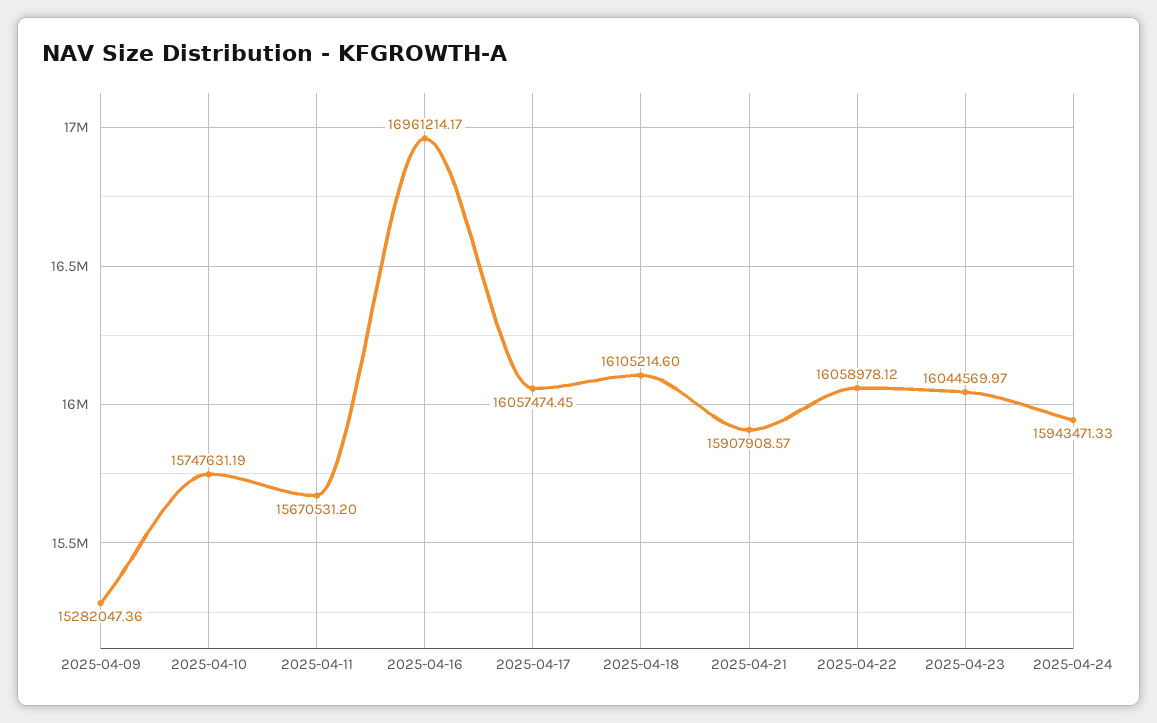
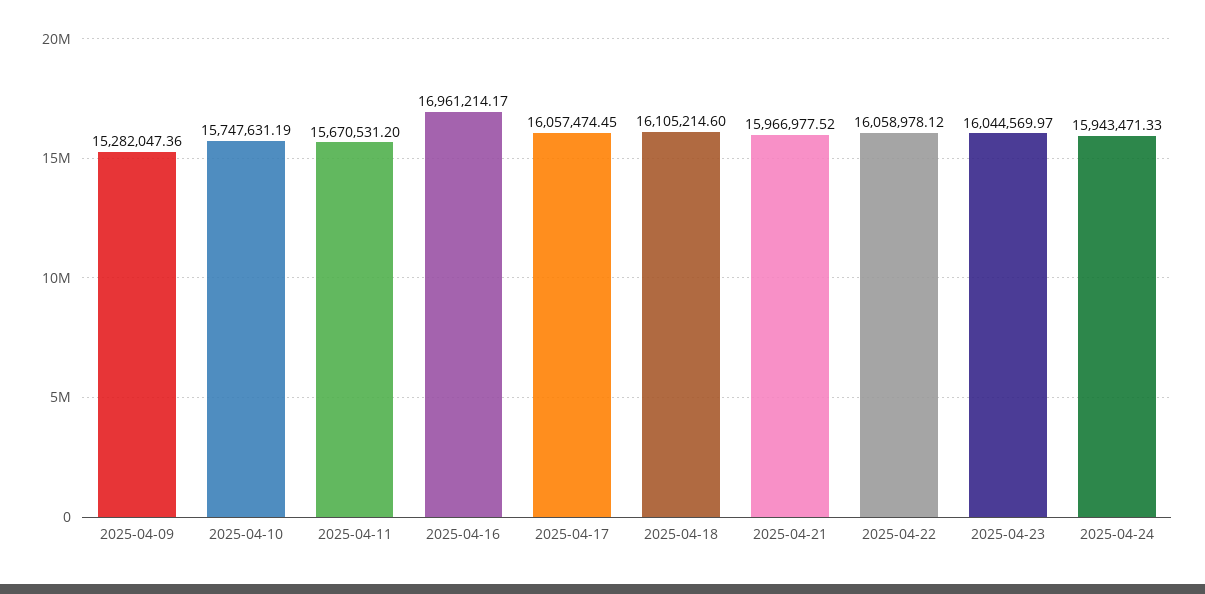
2025-04-21: 15907908.57 -> 15966977.52

